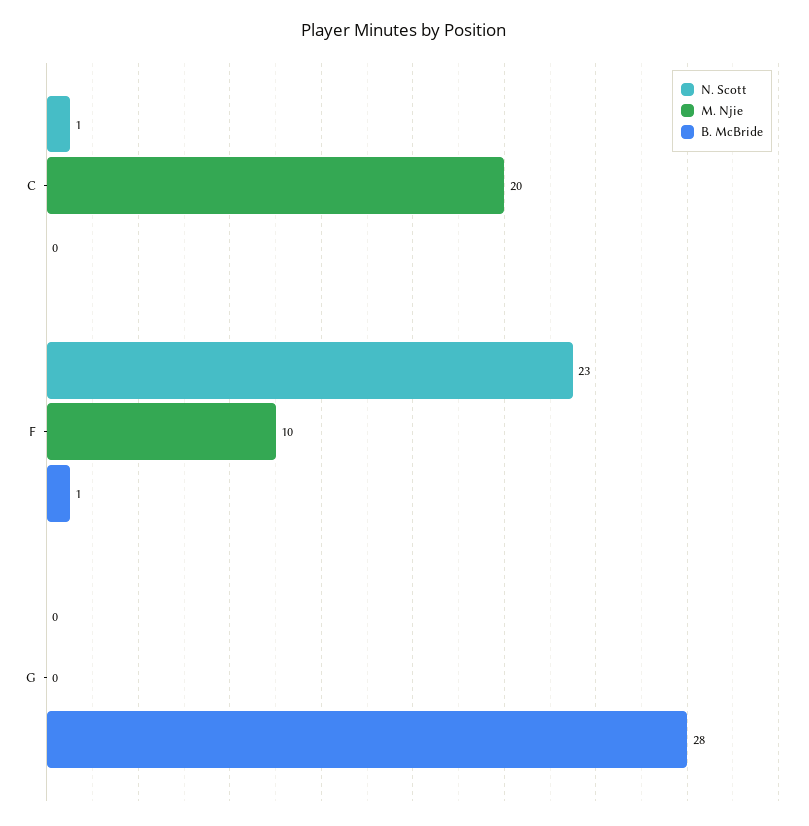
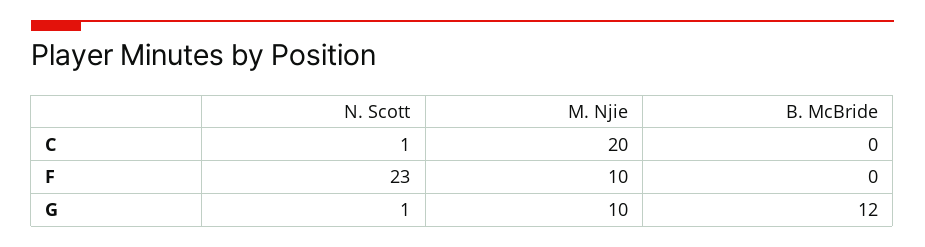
B. McBride, F: 1 -> 0
N. Scott, G: 0 -> 1
M. Njie, G: 0 -> 10
B. McBride, G: 28 -> 12

